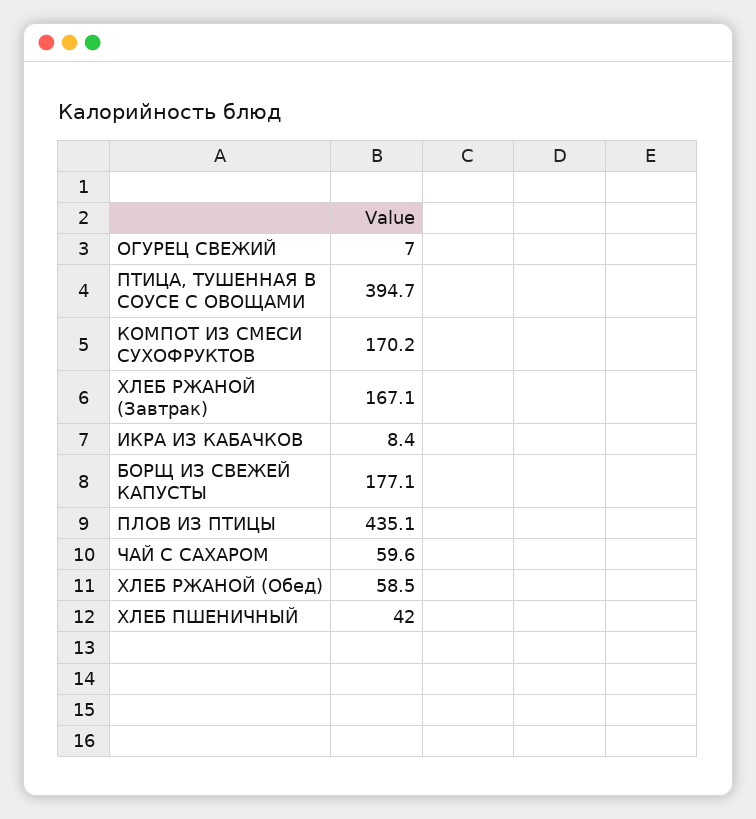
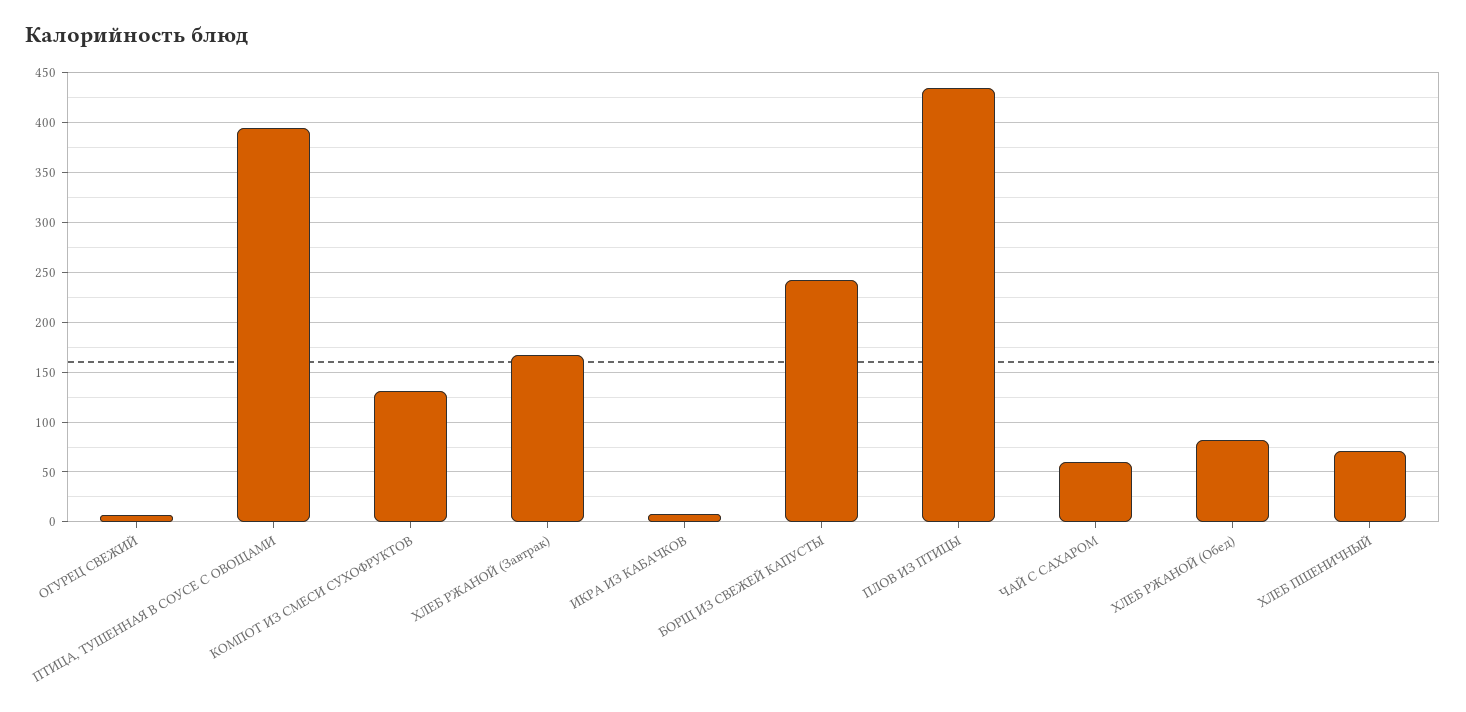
КОМПОТ ИЗ СМЕСИ СУХОФРУКТОВ: 170.2 -> 130
БОРЩ ИЗ СВЕЖЕЙ КАПУСТЫ: 177.1 -> 240
ХЛЕБ РЖАНОЙ (Обед): 58.5 -> 80
ХЛЕБ ПШЕНИЧНЫЙ: 42 -> 70

